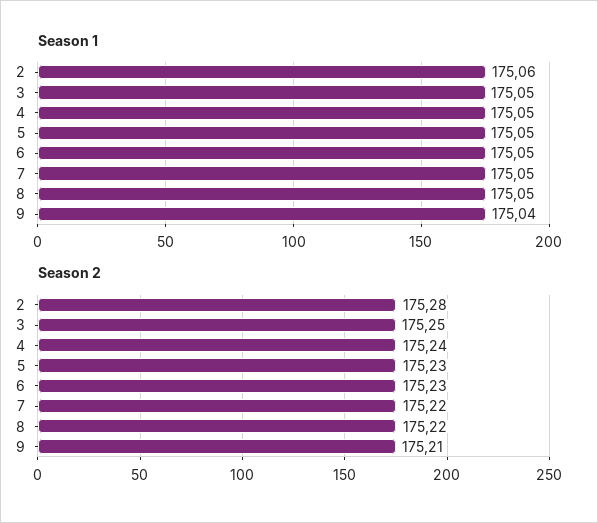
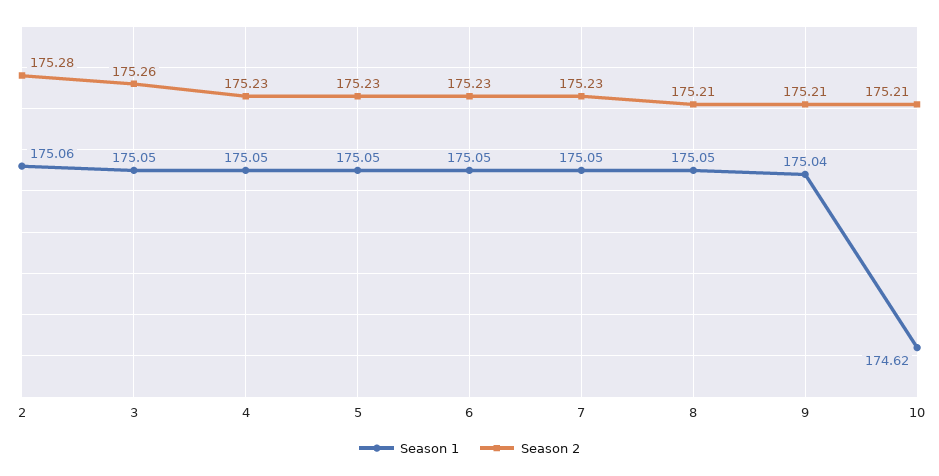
Season 2, 3: 175.25 -> 175.26
Season 2, 4: 175.24 -> 175.23
Season 2, 7: 175.22 -> 175.23
Season 2, 8: 175.22 -> 175.21
Season 1, 10: none -> 174.62
Season 2, 10: none -> 175.21

